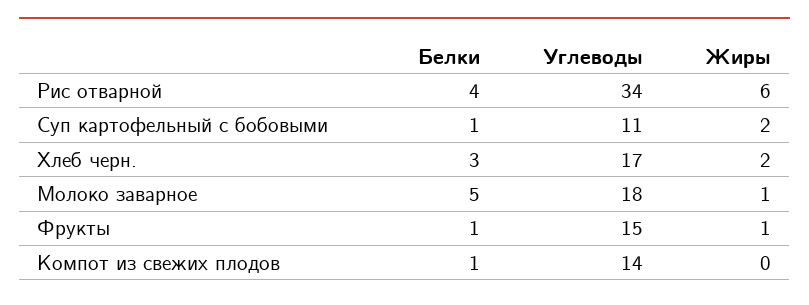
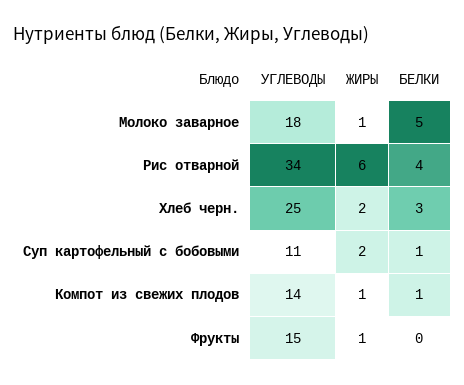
Углеводы, Хлеб черн.: 17 -> 25
Белки, Фрукты: 1 -> 0
Жиры, Компот из свежих плодов: 0 -> 1

